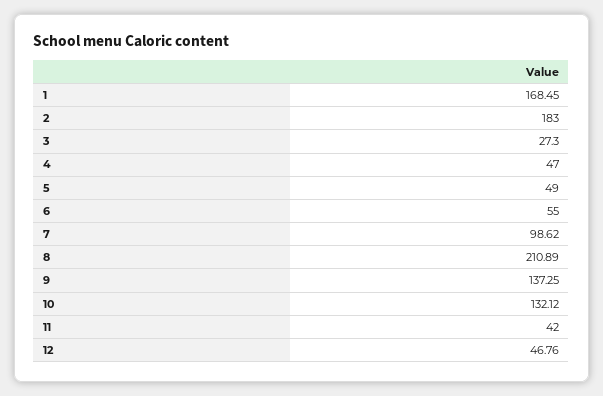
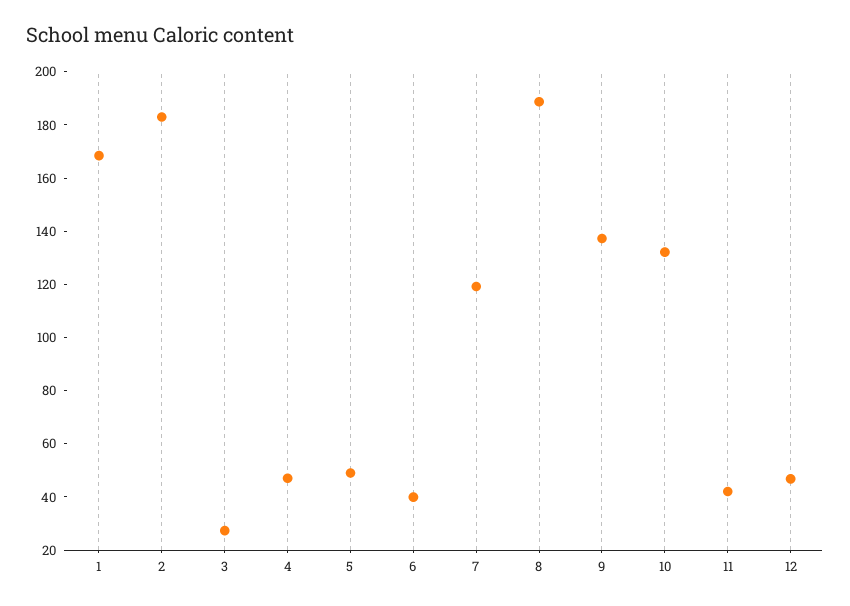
6: 55 -> 40
7: 98.62 -> 120
8: 210.89 -> 190

